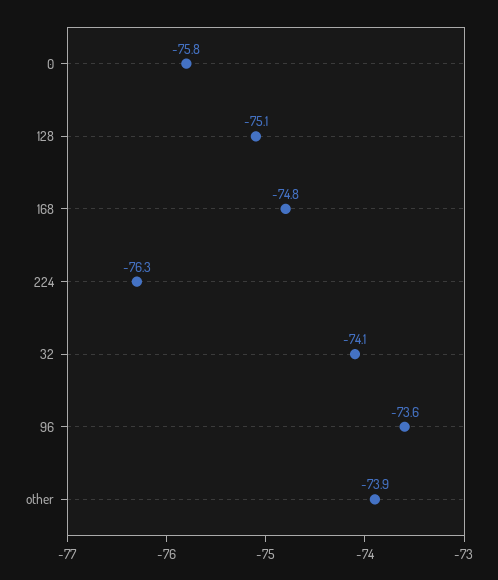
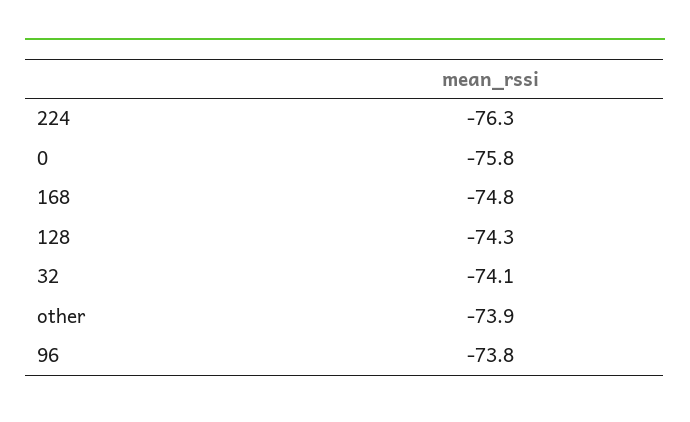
128: -75.1 -> -74.3
96: -73.6 -> -73.8

